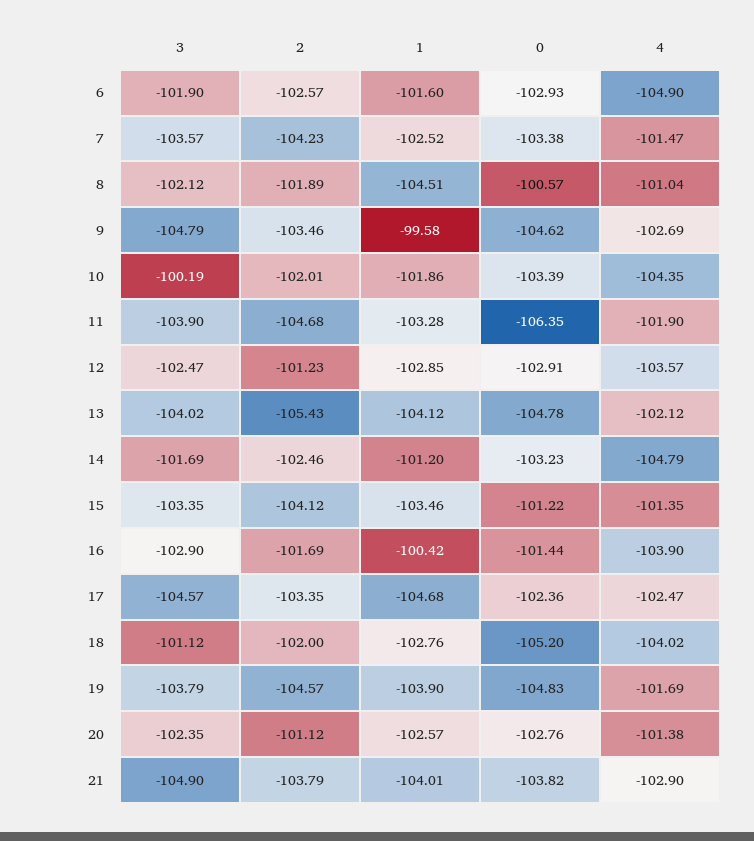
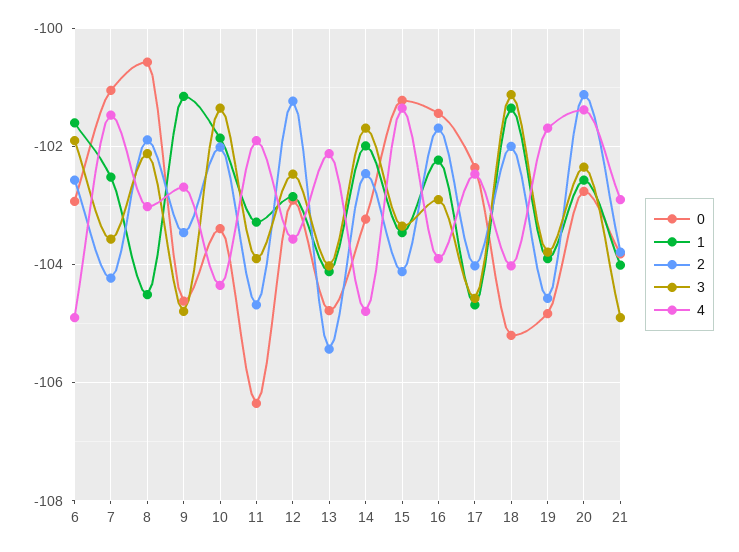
0, 7: -103.38 -> -101
4, 8: -101.04 -> -103
1, 9: -99.58 -> -101.2
3, 10: -100.19 -> -101.4
1, 14: -101.2 -> -102
1, 16: -100.42 -> -102.2
2, 17: -103.35 -> -104
1, 18: -102.76 -> -101.4

